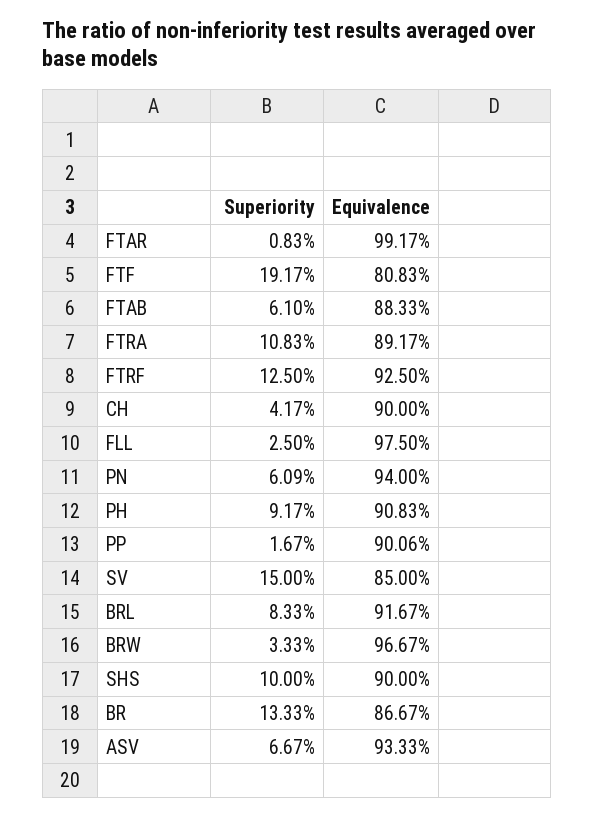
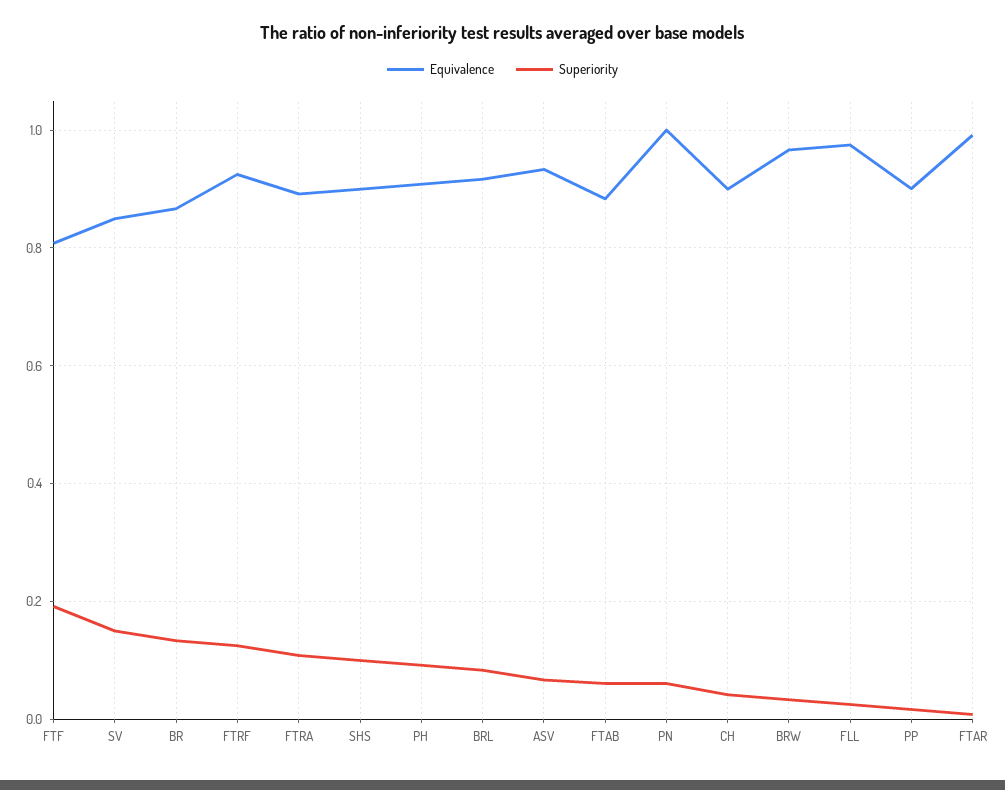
Equivalence, PN: 0.94 -> 1

